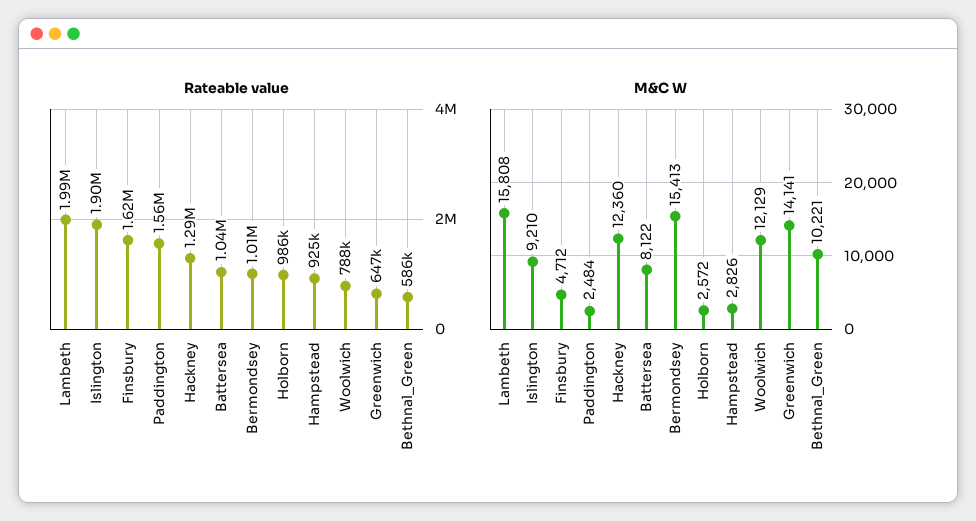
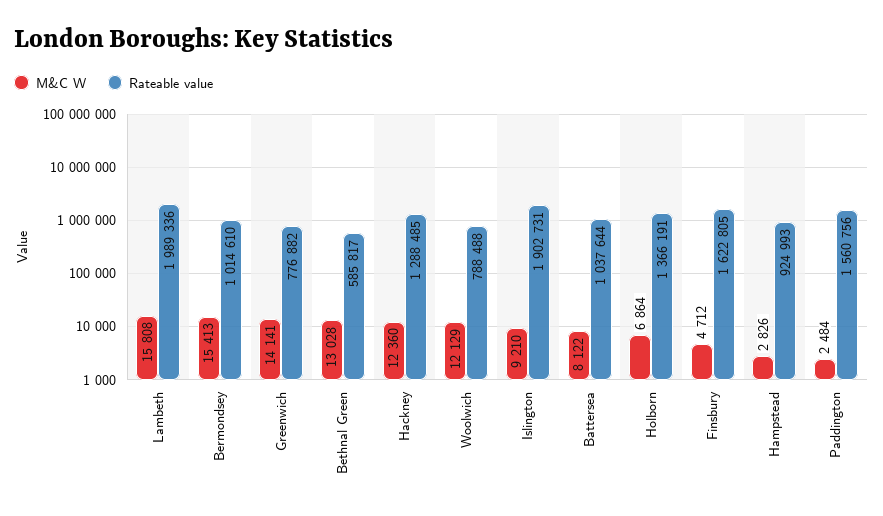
Rateable value, Holborn: 986000 -> 1366191
Rateable value, Greenwich: 647000 -> 776882
M&C W, Holborn: 2572 -> 6864
M&C W, Bethnal_Green: 10221 -> 13028

